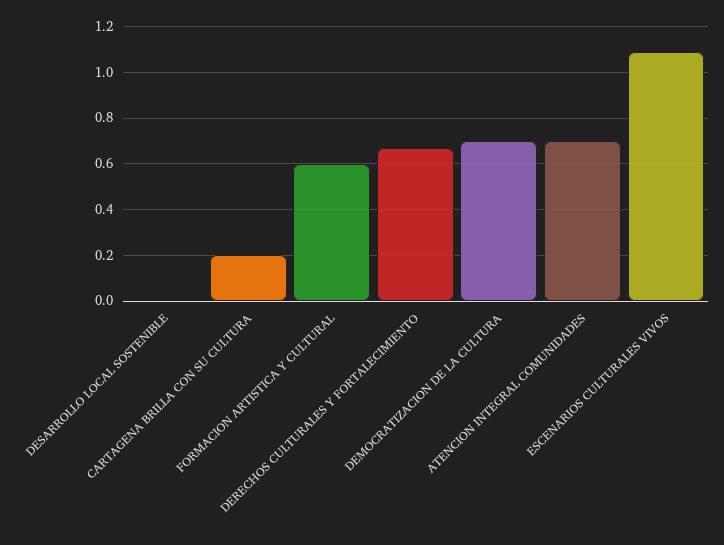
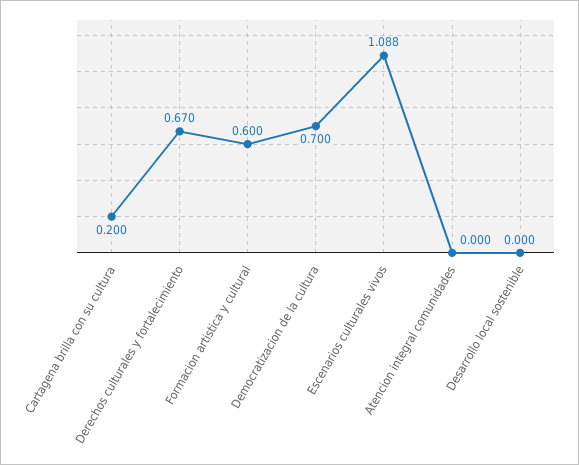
ATENCION INTEGRAL COMUNIDADES: 0.7 -> 0

